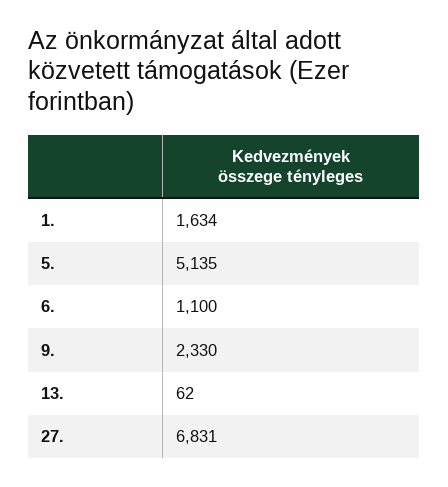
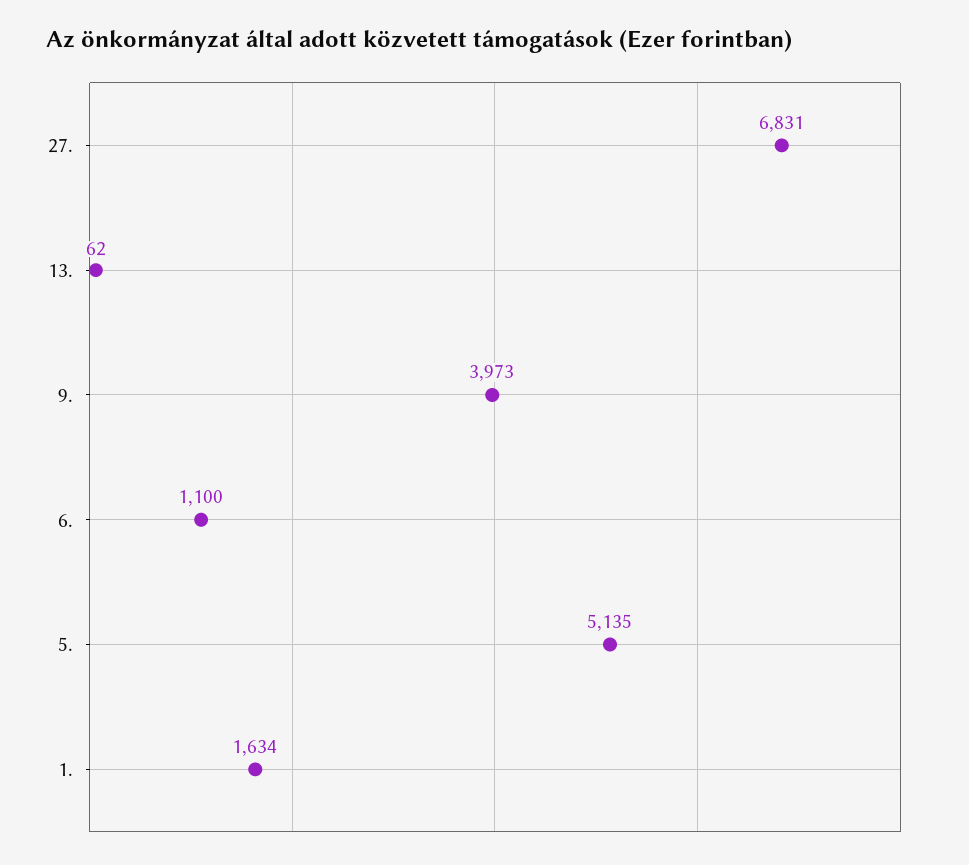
9.: 2330 -> 3973

